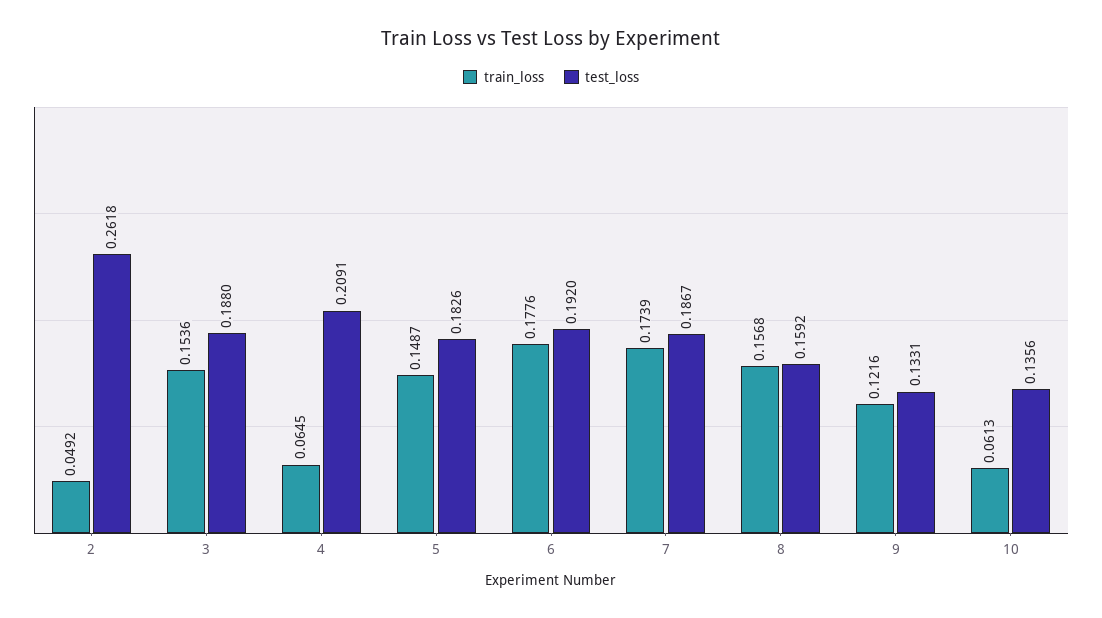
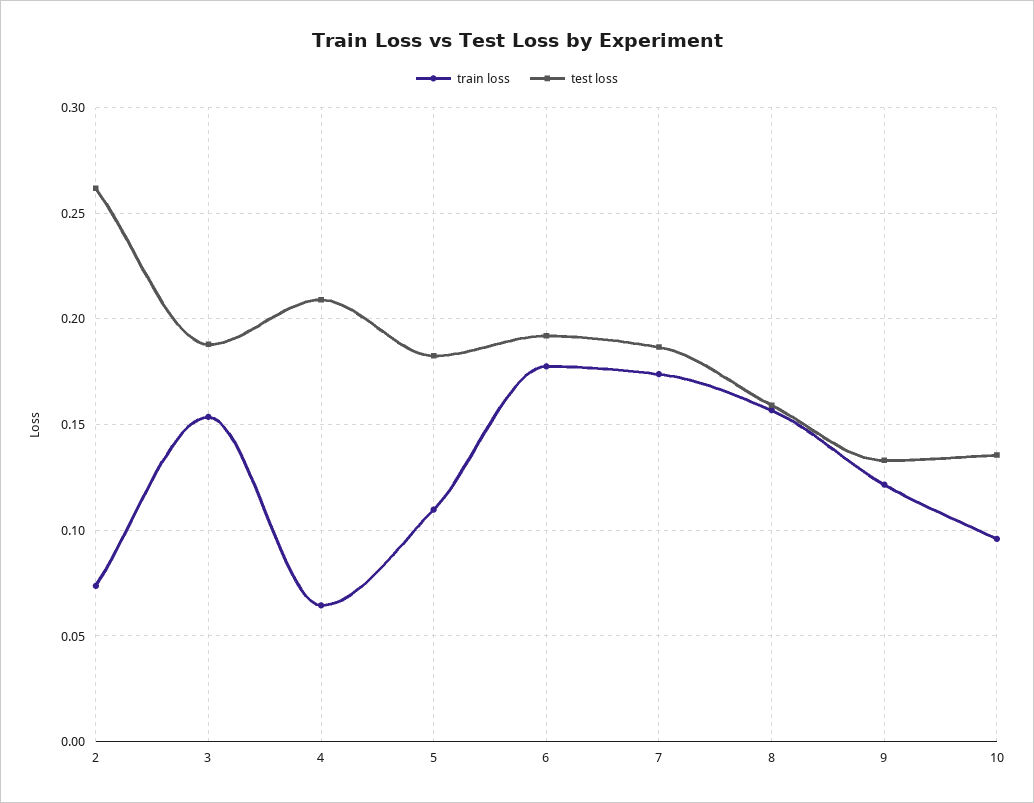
train_loss, 2: 0.0492 -> 0.075
train_loss, 5: 0.1487 -> 0.11
train_loss, 10: 0.0613 -> 0.095

